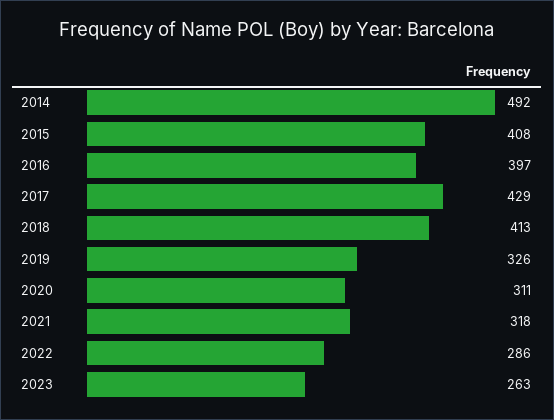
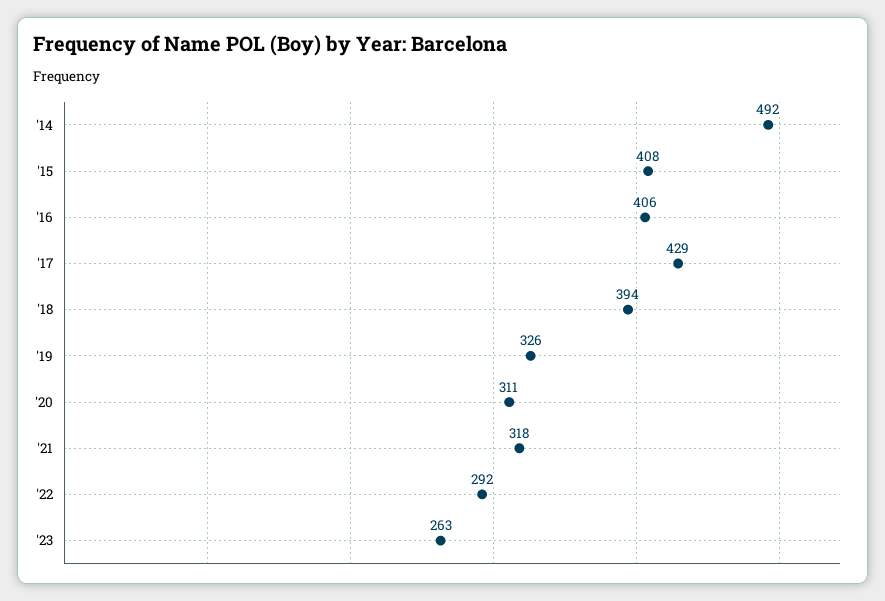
2016: 397 -> 406
2018: 413 -> 394
2022: 286 -> 292

